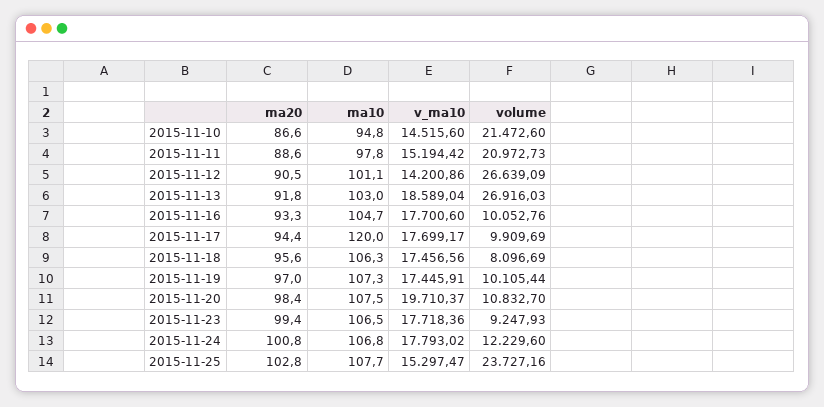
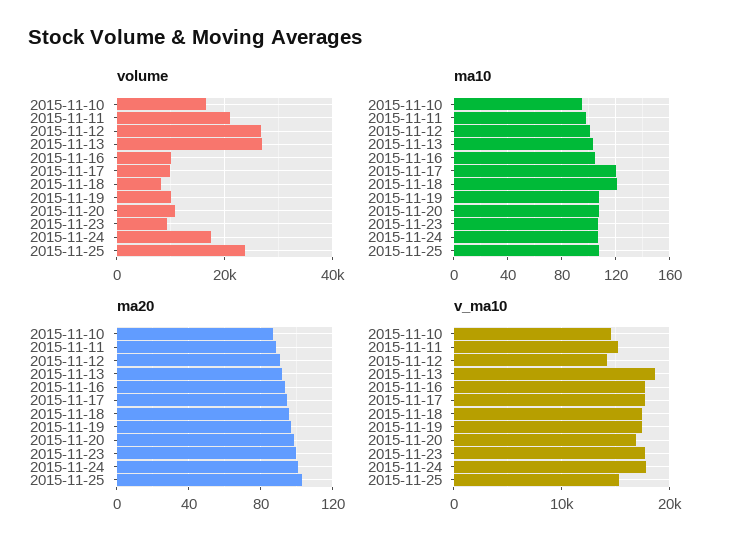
volume, 2015-11-10: 21472.6 -> 16000
ma10, 2015-11-18: 106.3 -> 120
v_ma10, 2015-11-20: 19710.37 -> 17000
volume, 2015-11-24: 12229.6 -> 18000

